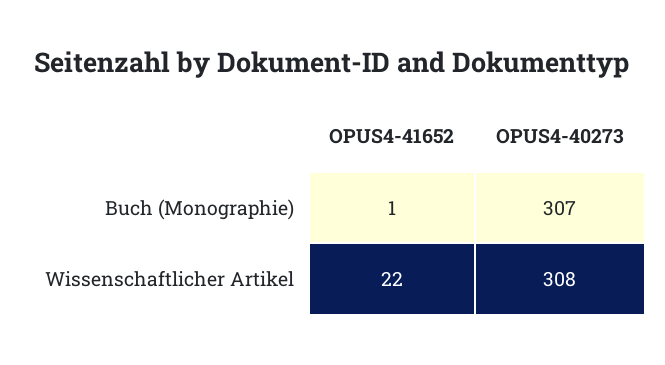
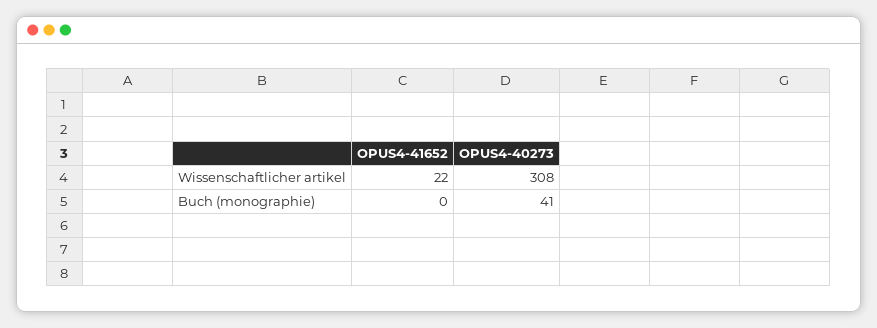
OPUS4-41652, Buch (Monographie): 1 -> 0
OPUS4-40273, Buch (Monographie): 307 -> 41

